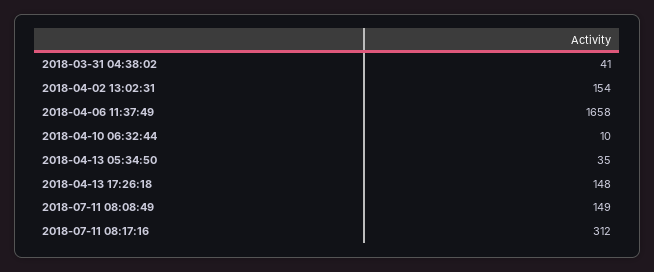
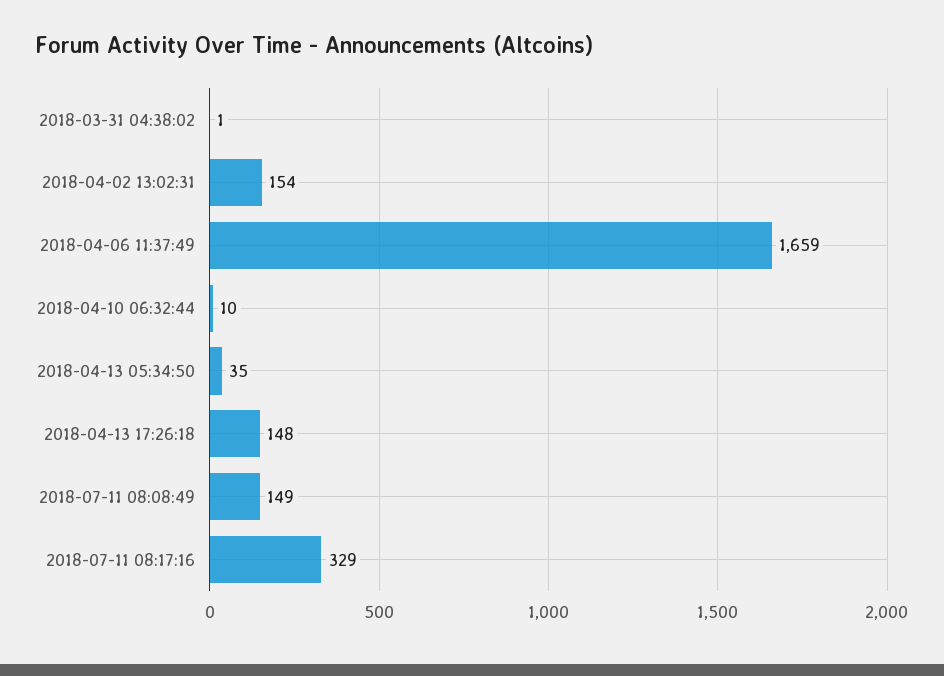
2018-03-31 04:38:02: 41 -> 1
2018-04-06 11:37:49: 1658 -> 1659
2018-07-11 08:17:16: 312 -> 329

